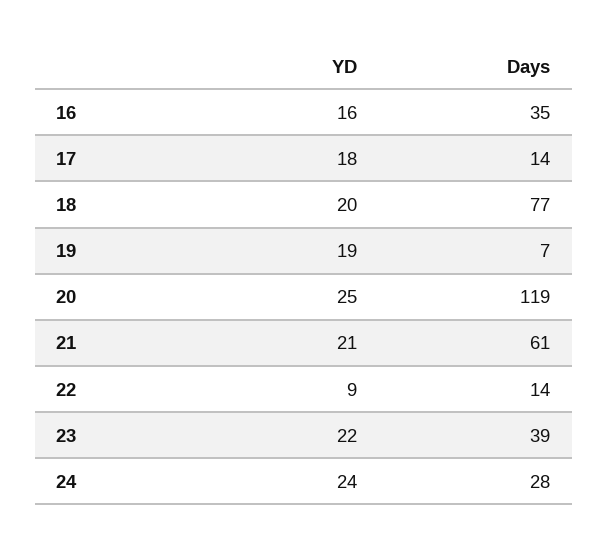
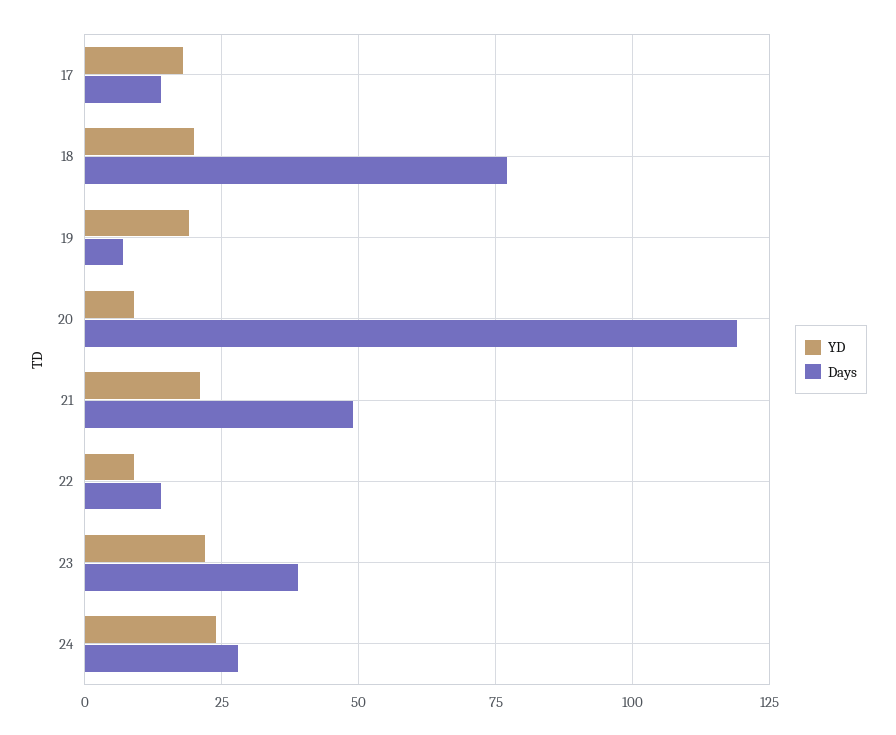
YD, 16: 16 -> none
Days, 16: 35 -> none
YD, 20: 25 -> 10
Days, 21: 61 -> 50

